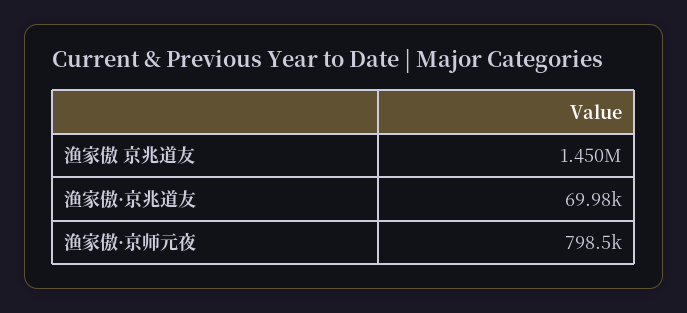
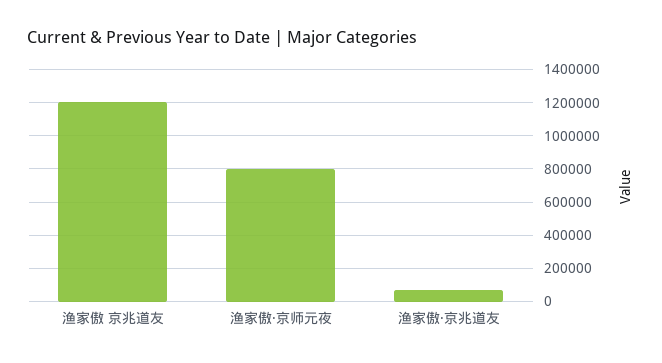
渔家傲 京兆道友: 1450000 -> 1200000

